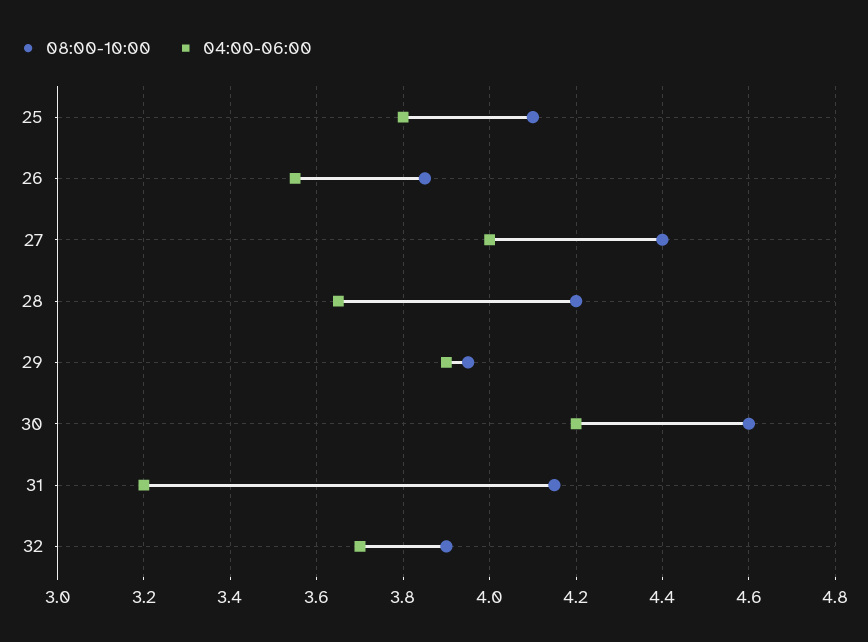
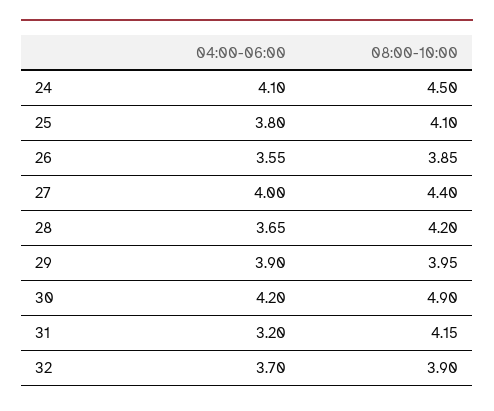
08:00-10:00, 30: 4.6 -> 4.9
04:00-06:00, 24: none -> 4.1
08:00-10:00, 24: none -> 4.5

